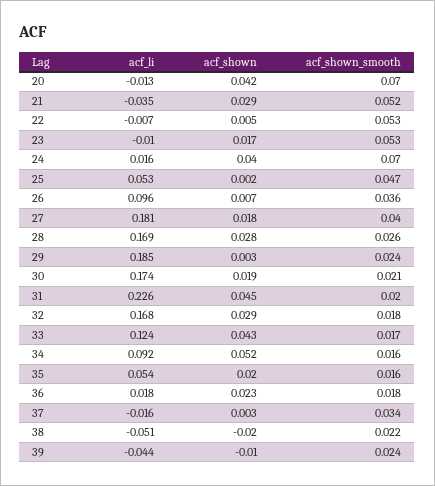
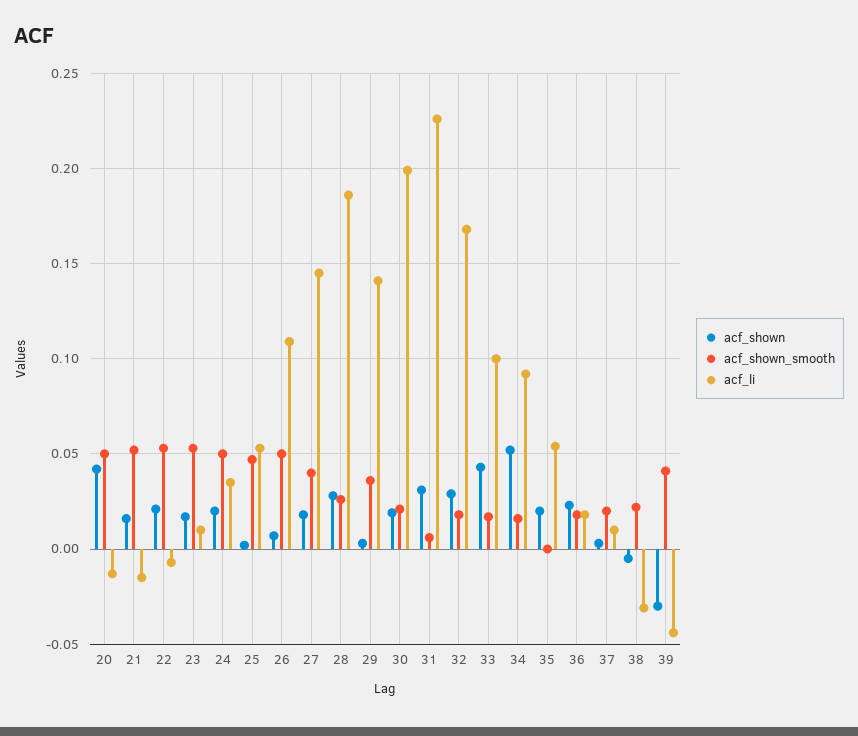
acf_shown_smooth, 20: 0.07 -> 0.05
acf_li, 21: -0.035 -> -0.015
acf_shown, 21: 0.029 -> 0.015
acf_shown, 22: 0.005 -> 0.02
acf_li, 23: -0.01 -> 0.01
acf_li, 24: 0.016 -> 0.035
acf_shown, 24: 0.04 -> 0.02
acf_shown_smooth, 24: 0.07 -> 0.05
acf_li, 26: 0.096 -> 0.11
acf_shown_smooth, 26: 0.036 -> 0.05
acf_li, 27: 0.181 -> 0.145
acf_li, 28: 0.169 -> 0.185
acf_li, 29: 0.185 -> 0.14
acf_shown_smooth, 29: 0.024 -> 0.035
acf_li, 30: 0.174 -> 0.2
acf_shown, 31: 0.045 -> 0.03
acf_shown_smooth, 31: 0.02 -> 0.005
acf_li, 33: 0.124 -> 0.1
acf_shown_smooth, 35: 0.016 -> 0
acf_li, 37: -0.016 -> 0.01
acf_shown_smooth, 37: 0.034 -> 0.02
acf_li, 38: -0.051 -> -0.03
acf_shown, 38: -0.02 -> -0.005
acf_shown, 39: -0.01 -> -0.03
acf_shown_smooth, 39: 0.024 -> 0.04

